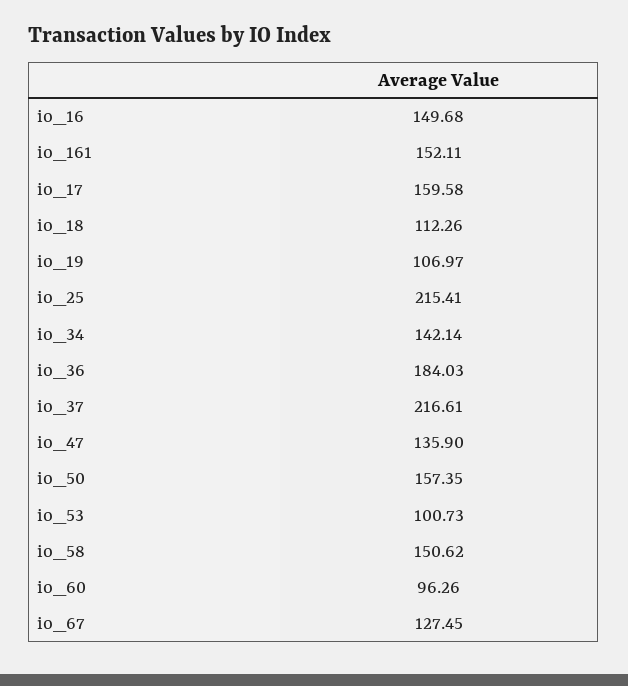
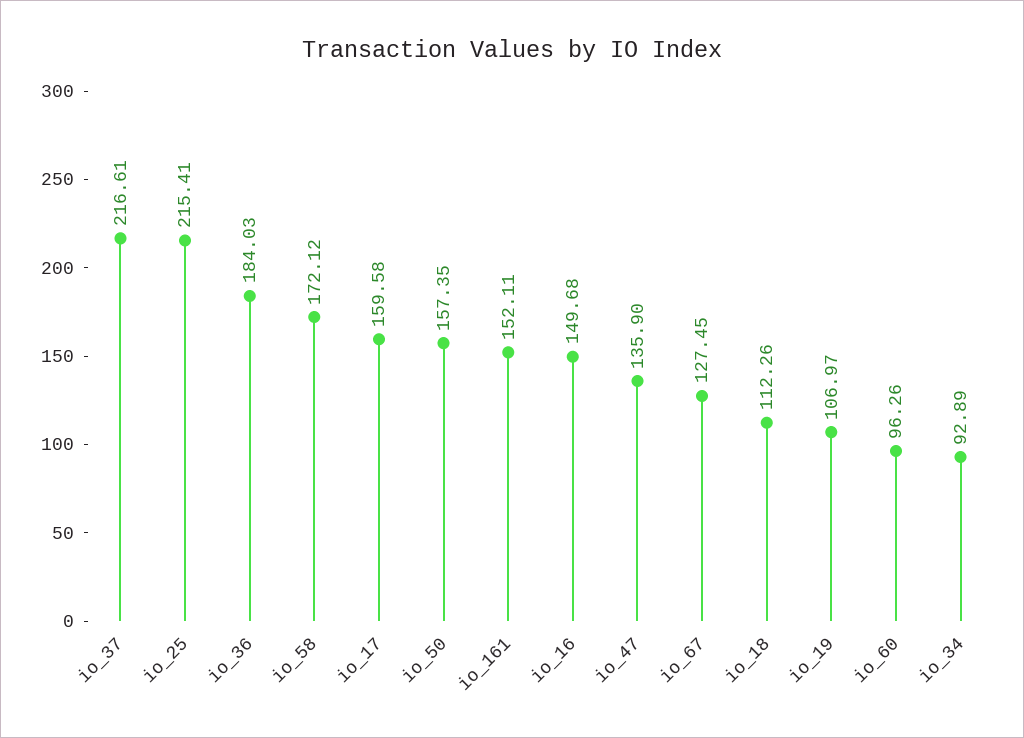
io_34: 142.14 -> 92.89
io_53: 100.73 -> none
io_58: 150.62 -> 172.12

